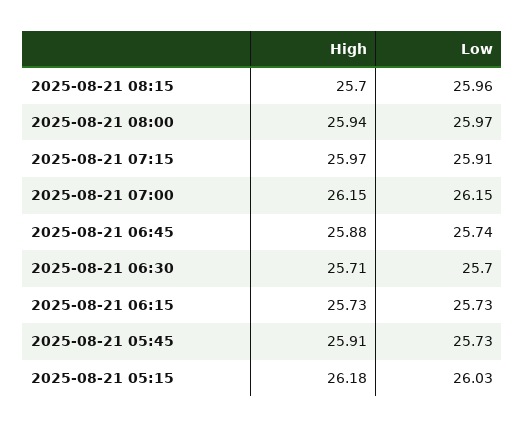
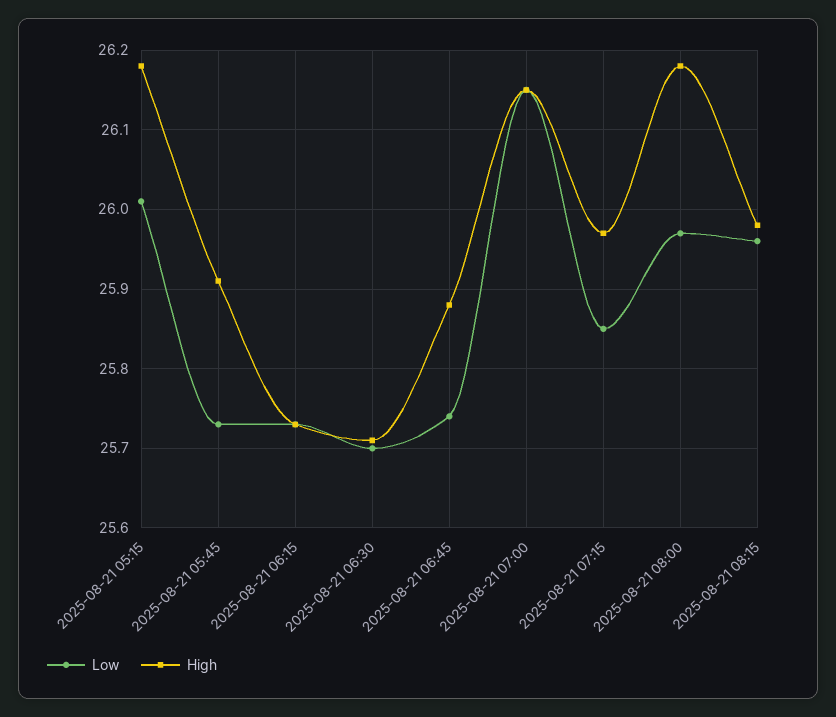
High, 2025-08-21 08:15: 25.7 -> 25.98
High, 2025-08-21 08:00: 25.94 -> 26.18
Low, 2025-08-21 07:15: 25.91 -> 25.85
Low, 2025-08-21 05:15: 26.03 -> 26.01

